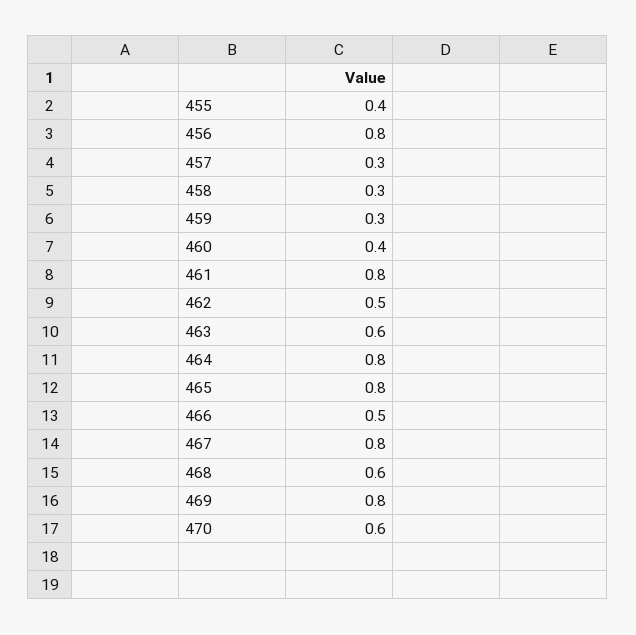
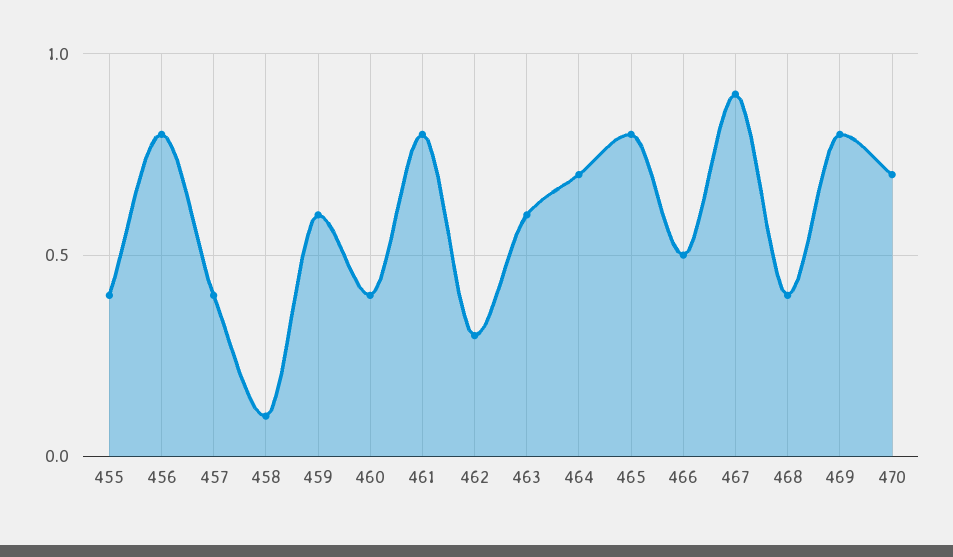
457: 0.3 -> 0.4
458: 0.3 -> 0.1
459: 0.3 -> 0.6
462: 0.5 -> 0.3
464: 0.8 -> 0.7
467: 0.8 -> 0.9
468: 0.6 -> 0.4
470: 0.6 -> 0.7

